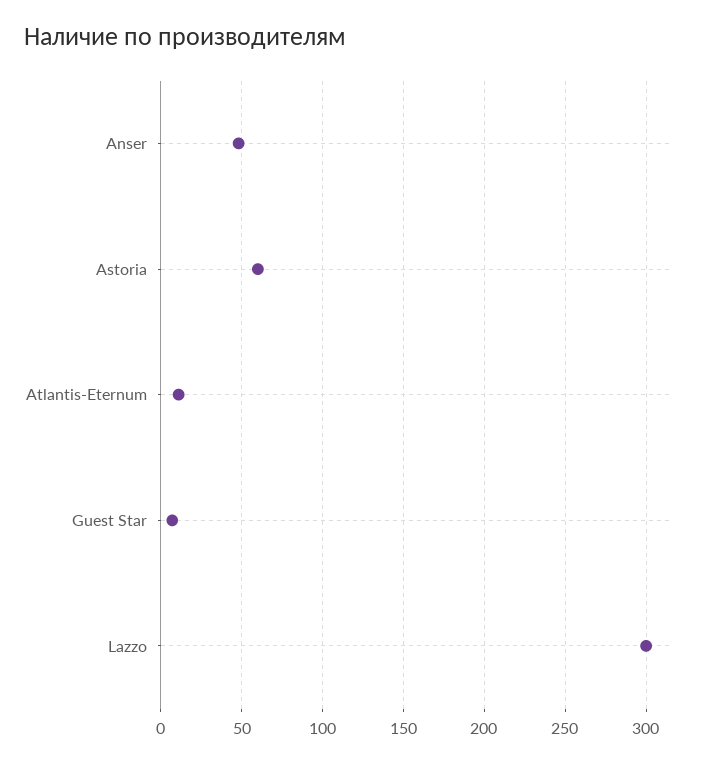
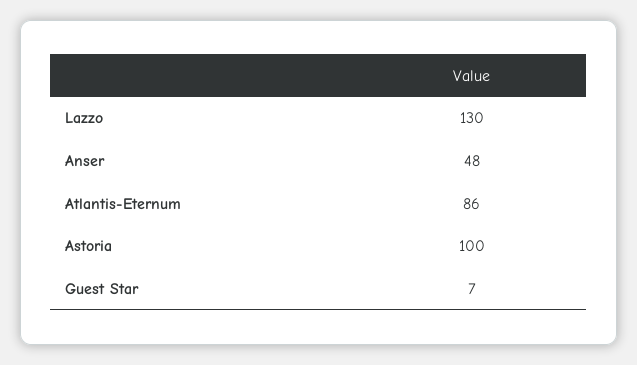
Astoria: 60 -> 100
Atlantis-Eternum: 10 -> 86
Lazzo: 300 -> 130

